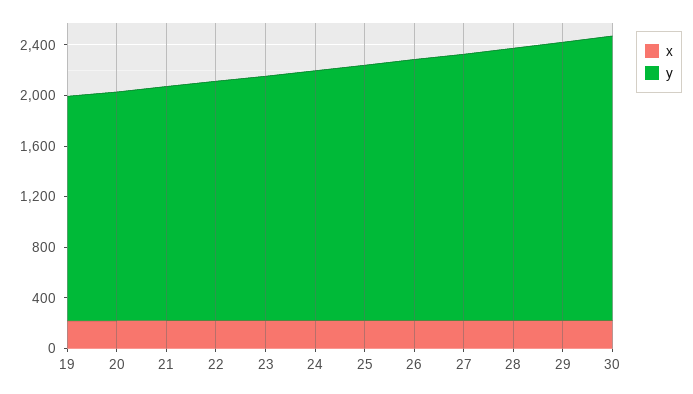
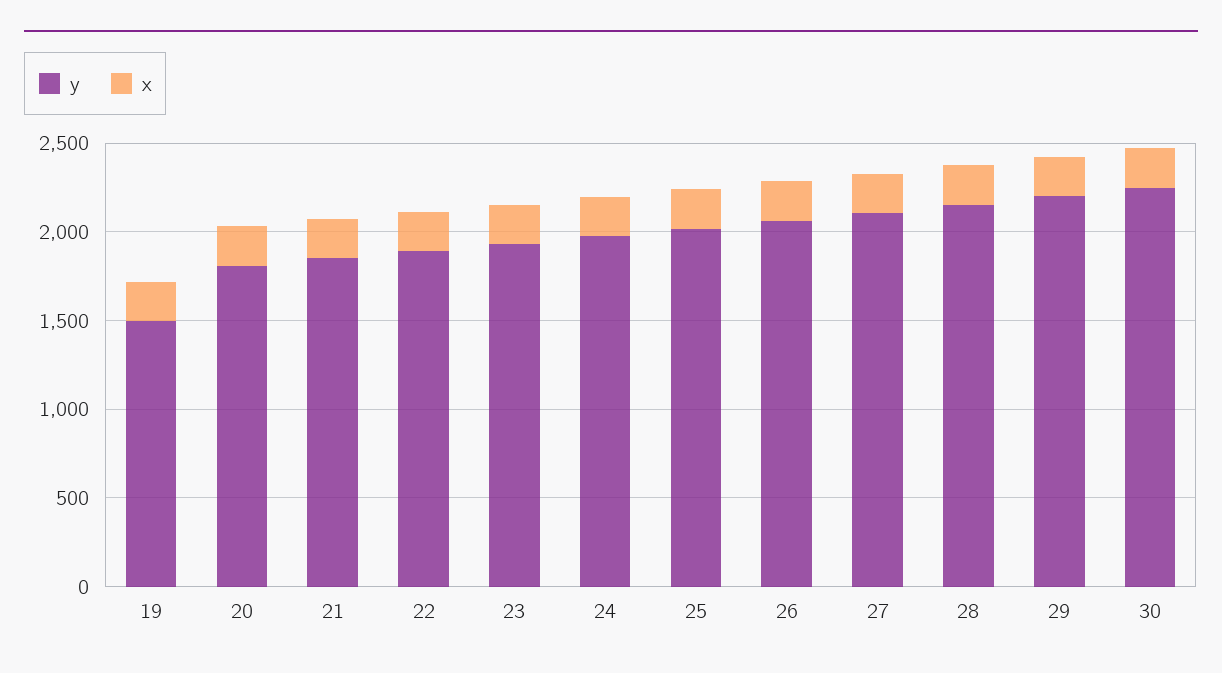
y, 19: 1800 -> 1500

